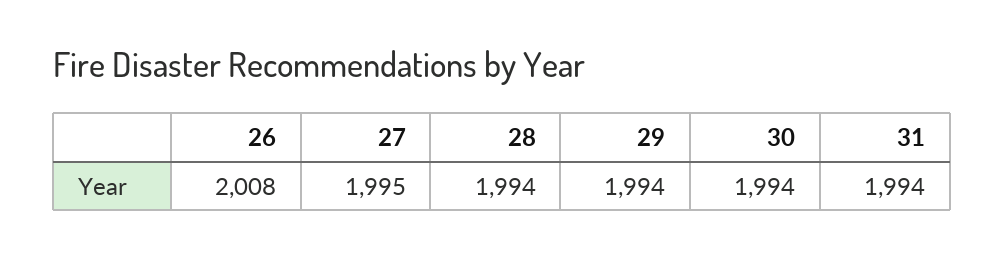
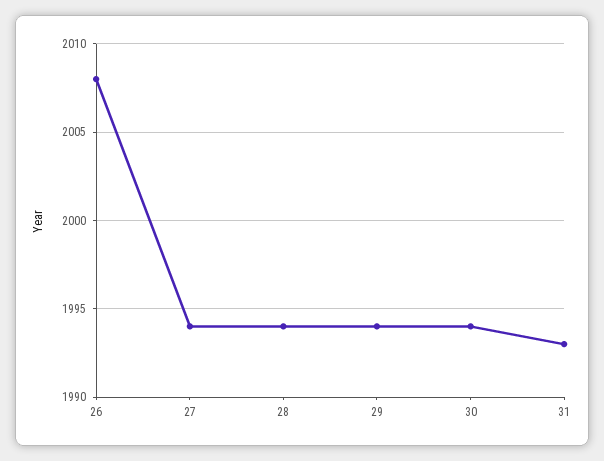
27: 1995 -> 1994
31: 1994 -> 1993

